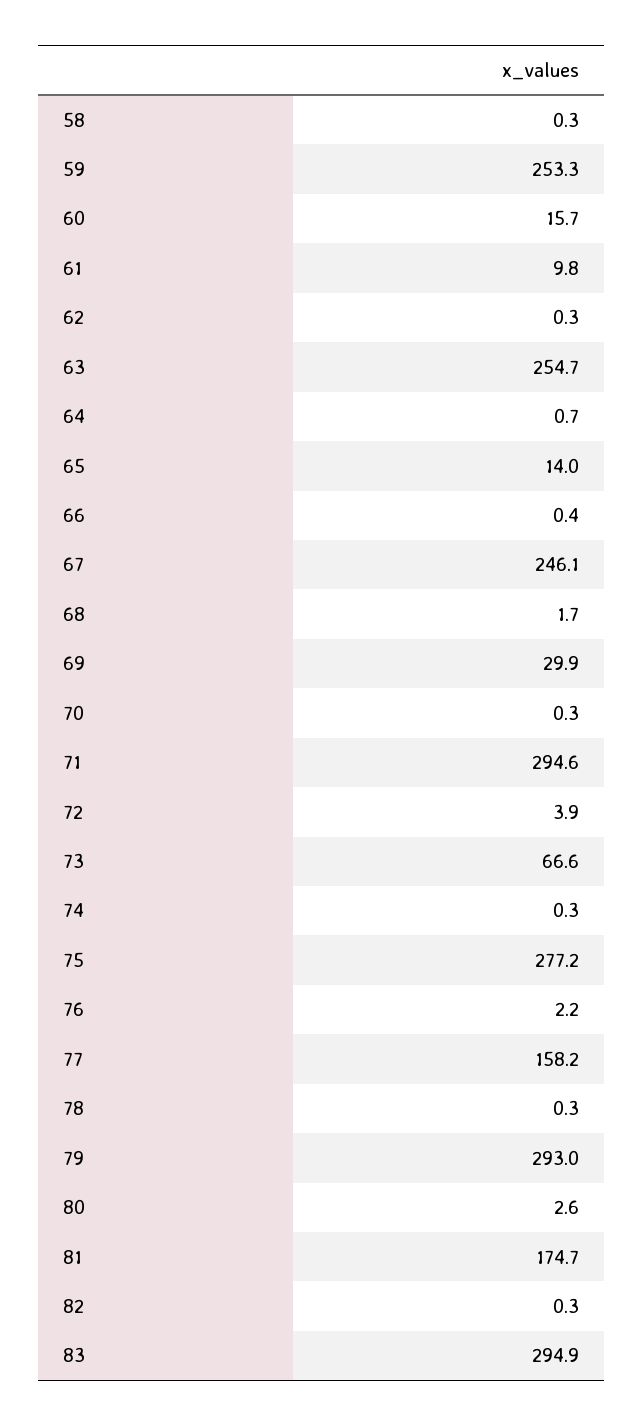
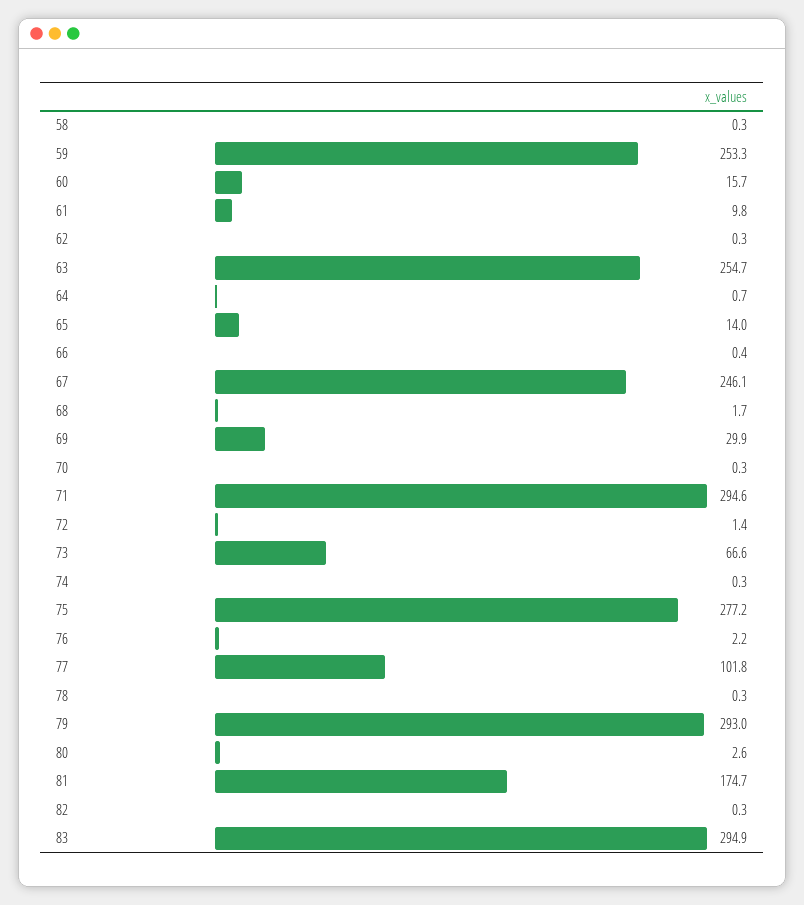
72: 3.9 -> 1.4
77: 158.2 -> 101.8

